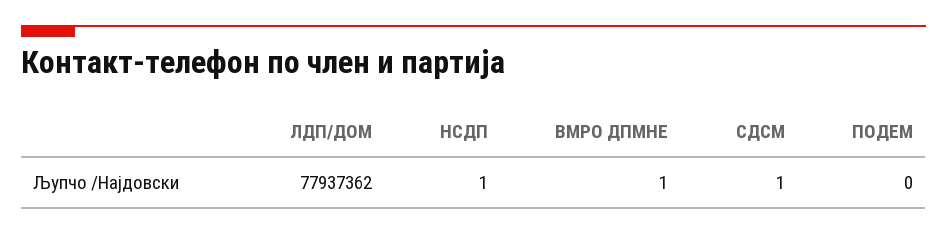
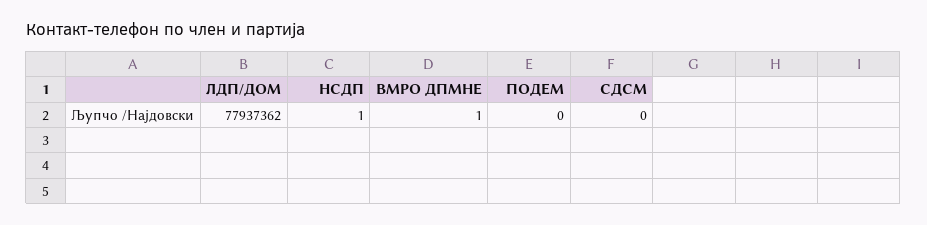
СДСМ: 1 -> 0

